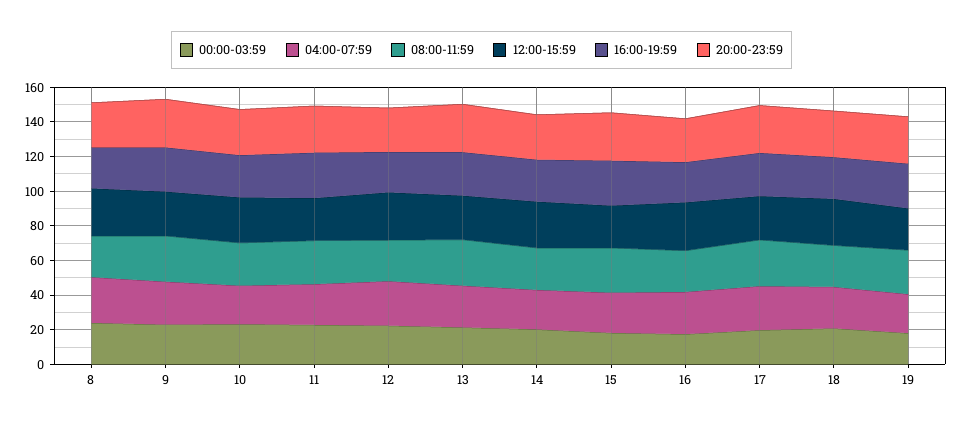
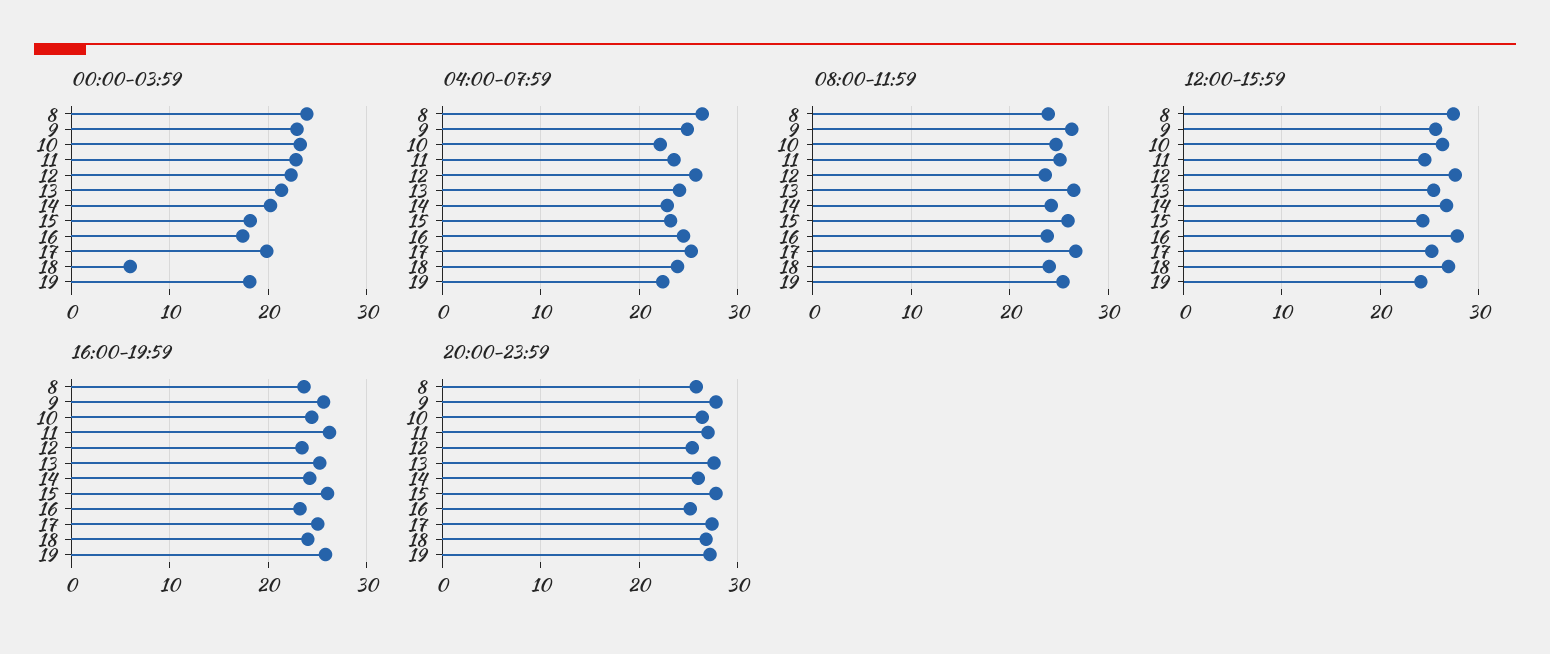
00:00-03:59, 18: 20 -> 6

